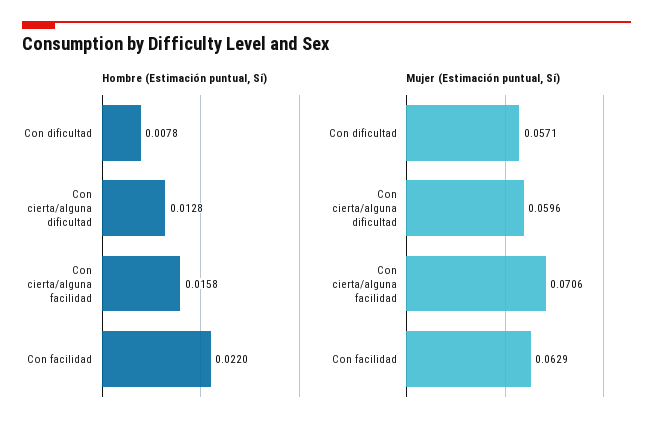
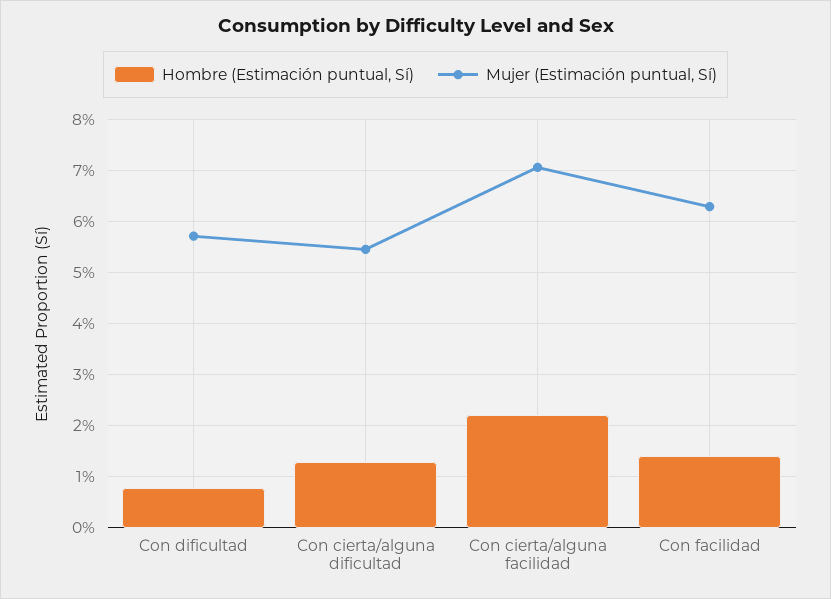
Hombre (Estimación puntual, Sí), Con cierta/alguna facilidad: 0.0158 -> 0.022
Hombre (Estimación puntual, Sí), Con facilidad: 0.022 -> 0.014
Mujer (Estimación puntual, Sí), Con cierta/alguna dificultad: 0.0596 -> 0.054

